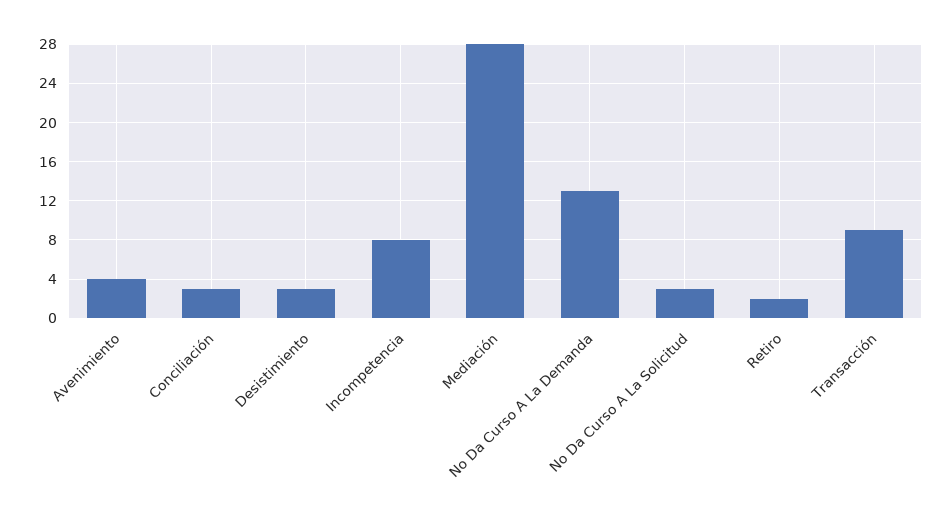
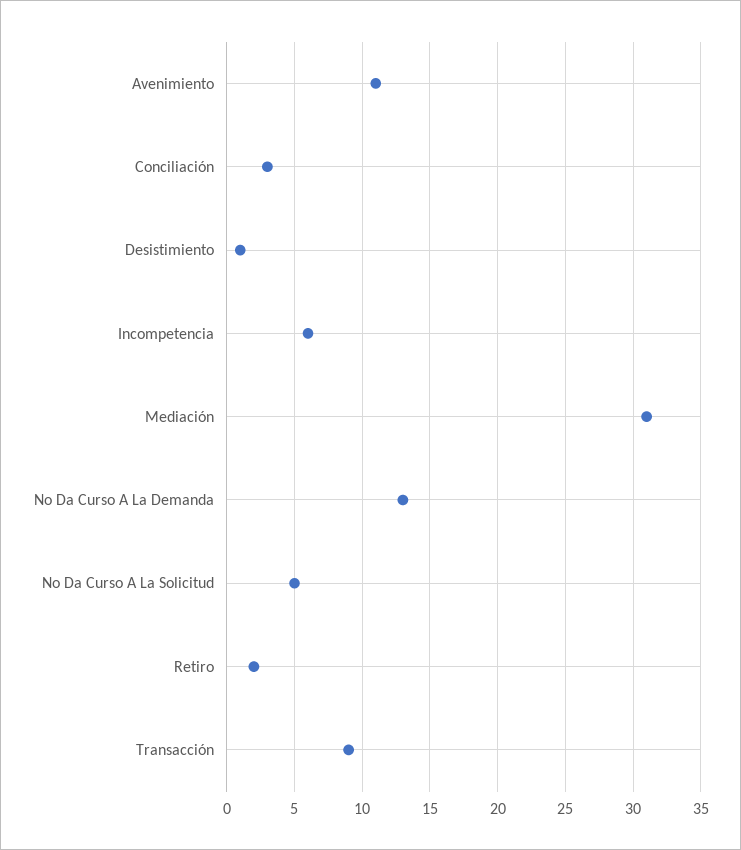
Avenimiento: 4 -> 11
Desistimiento: 3 -> 1
Incompetencia: 8 -> 6
Mediación: 28 -> 31
No Da Curso A La Solicitud: 3 -> 5

